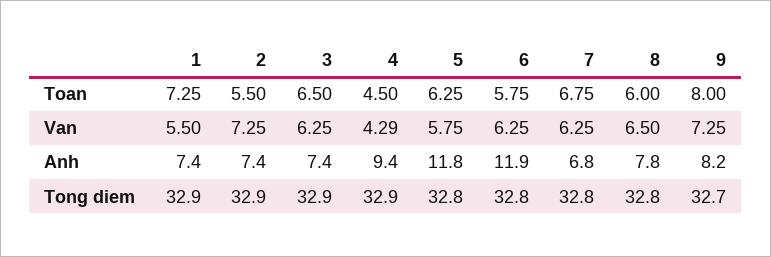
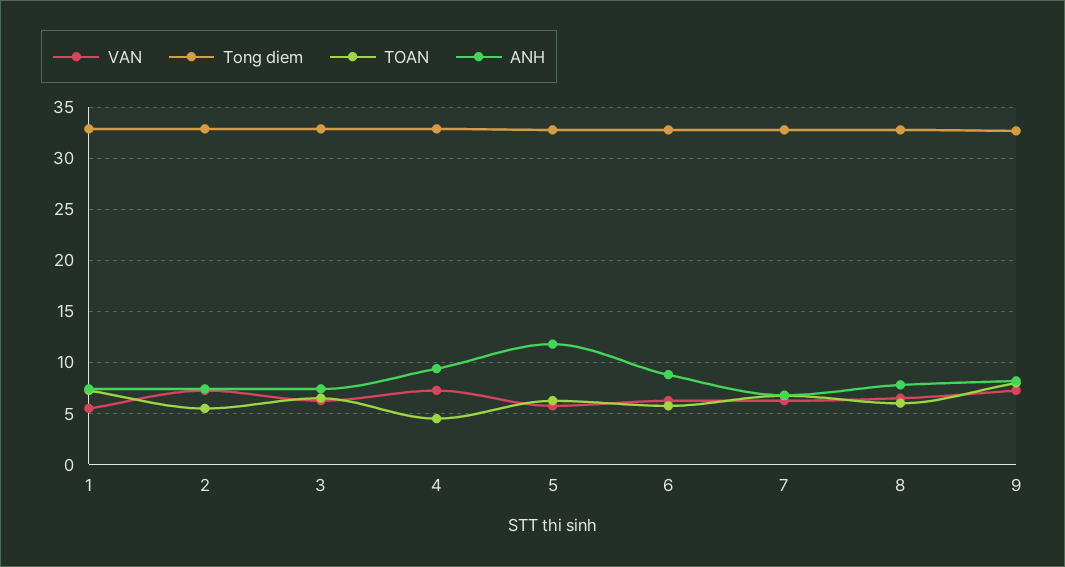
Van, 4: 4.29 -> 7
Anh, 6: 11.9 -> 9

